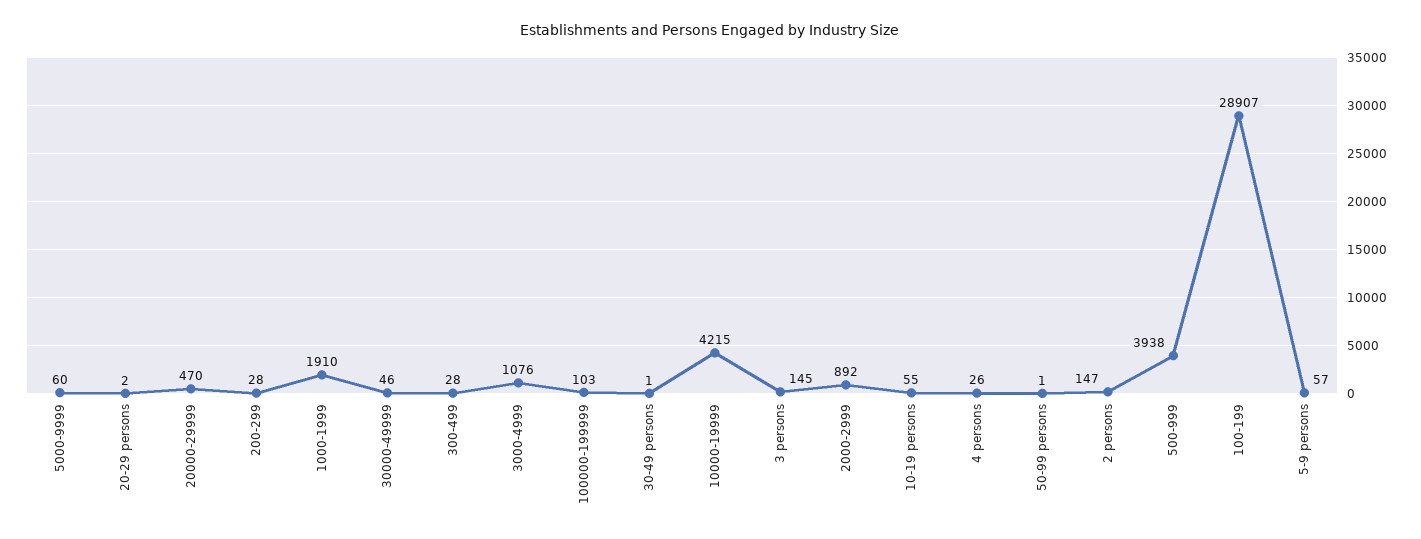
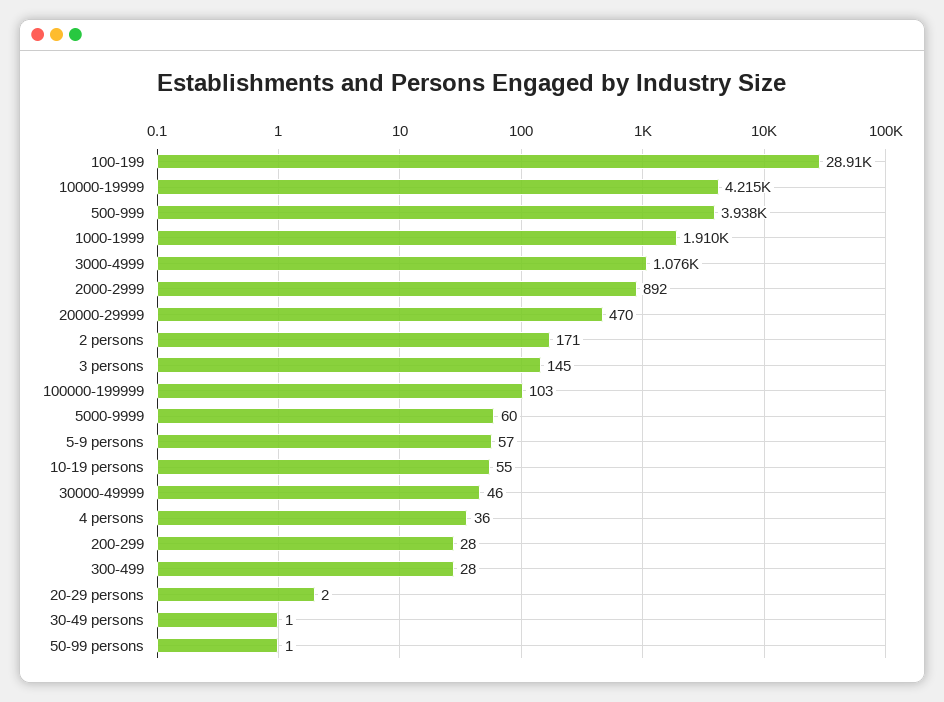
4 persons: 26 -> 36
2 persons: 147 -> 171

